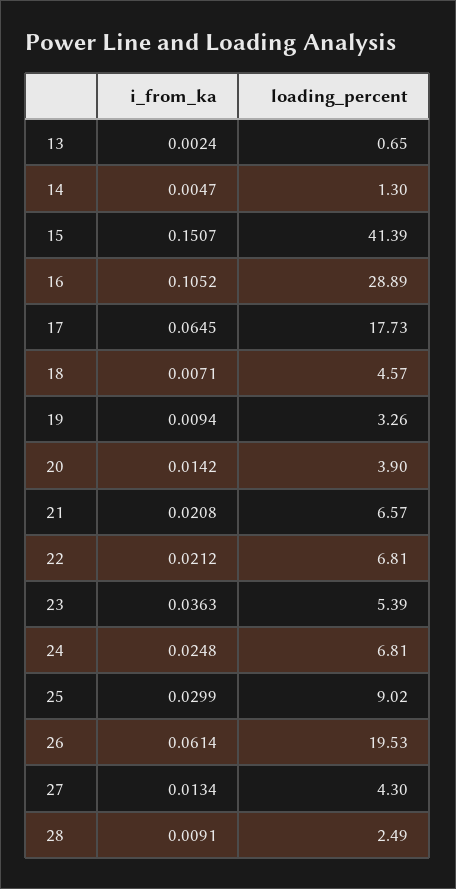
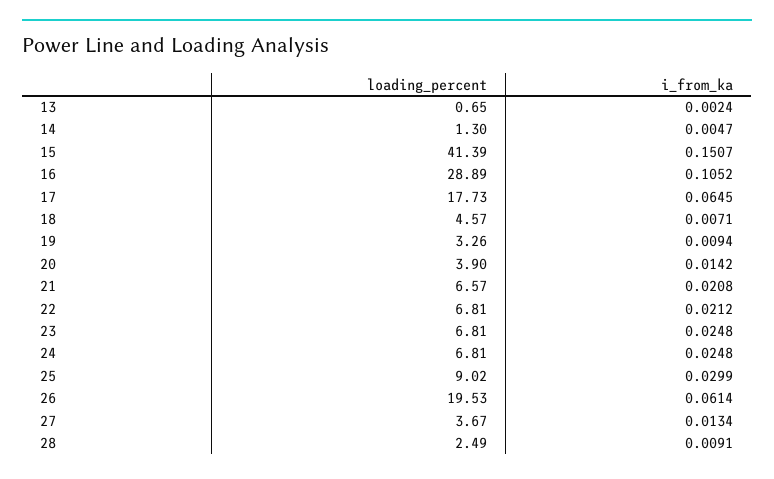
i_from_ka, 23: 0.0363 -> 0.0248
loading_percent, 23: 5.39 -> 6.81
loading_percent, 27: 4.3 -> 3.67

